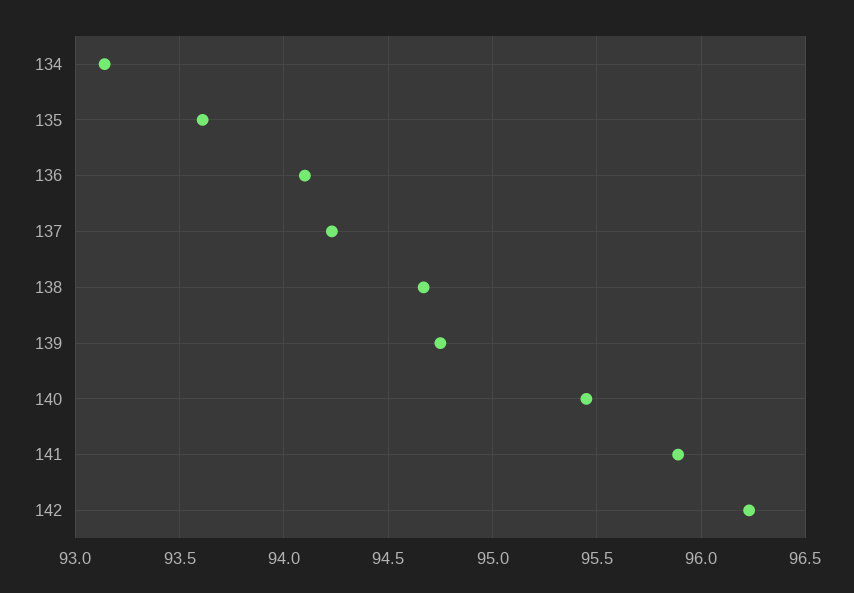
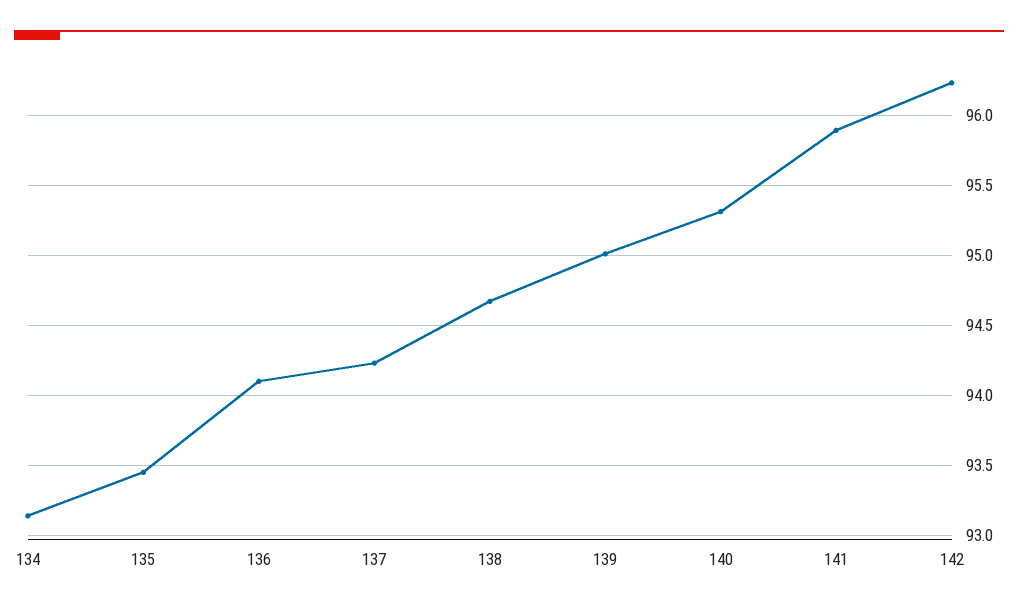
135: 93.6 -> 93.45
139: 94.75 -> 95
140: 95.45 -> 95.3

